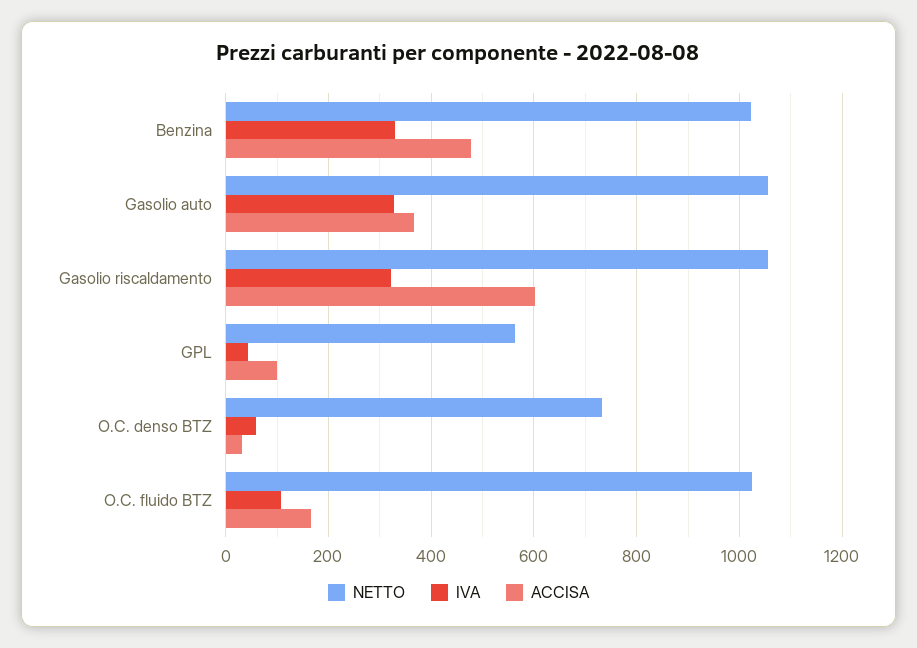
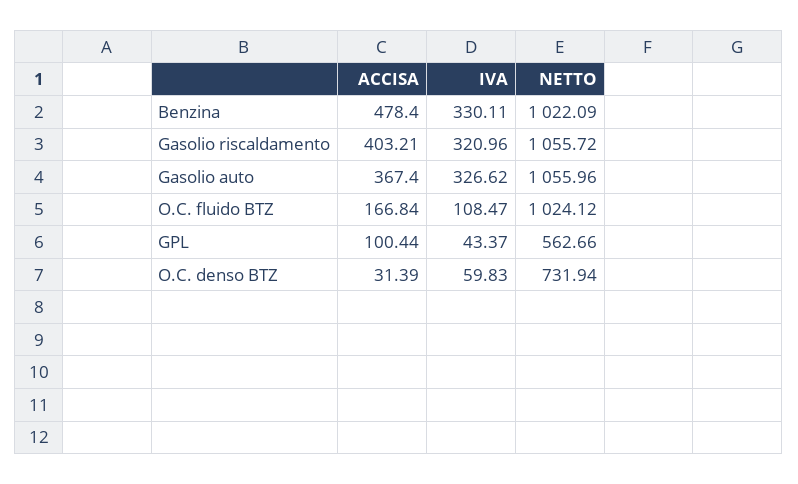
ACCISA, Gasolio riscaldamento: 600 -> 403.21

